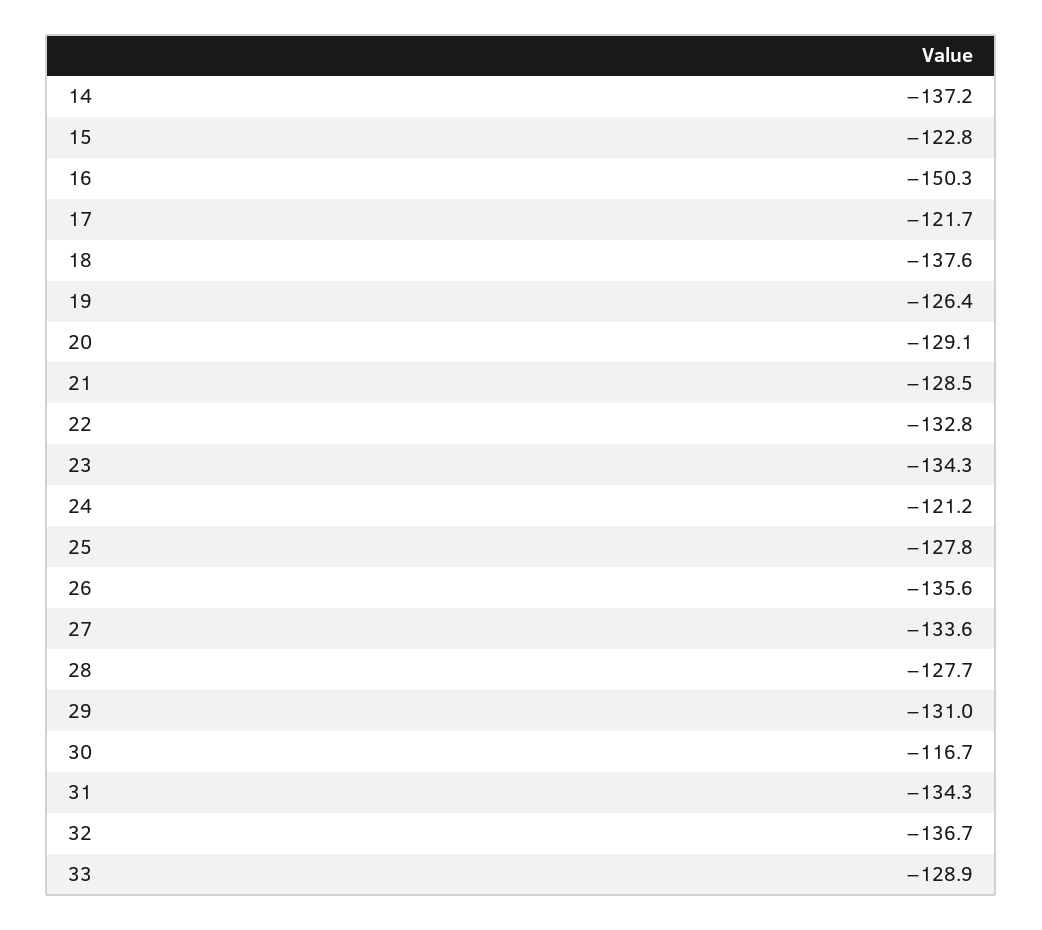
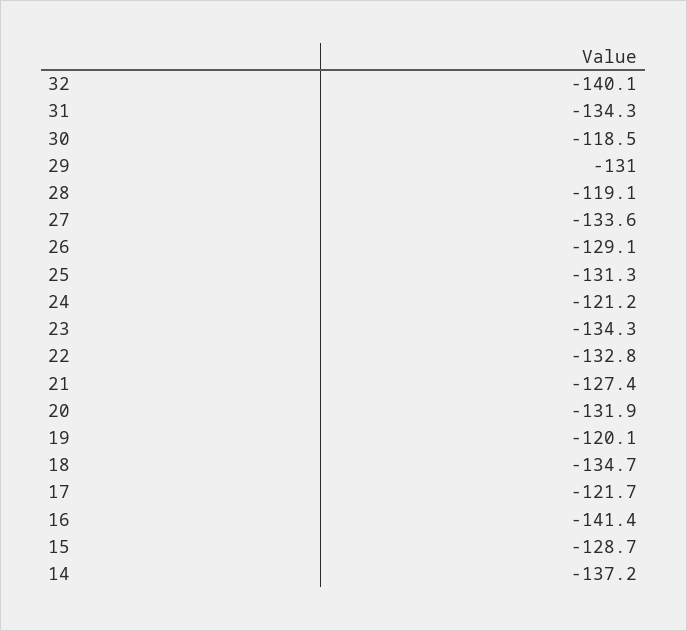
15: -122.8 -> -128.7
16: -150.3 -> -141.4
18: -137.6 -> -134.7
19: -126.4 -> -120.1
20: -129.1 -> -131.9
21: -128.5 -> -127.4
25: -127.8 -> -131.3
26: -135.6 -> -129.1
28: -127.7 -> -119.1
30: -116.7 -> -118.5
32: -136.7 -> -140.1
33: -128.9 -> none

